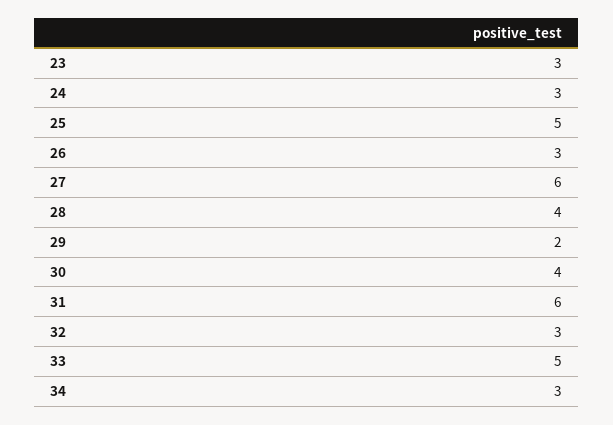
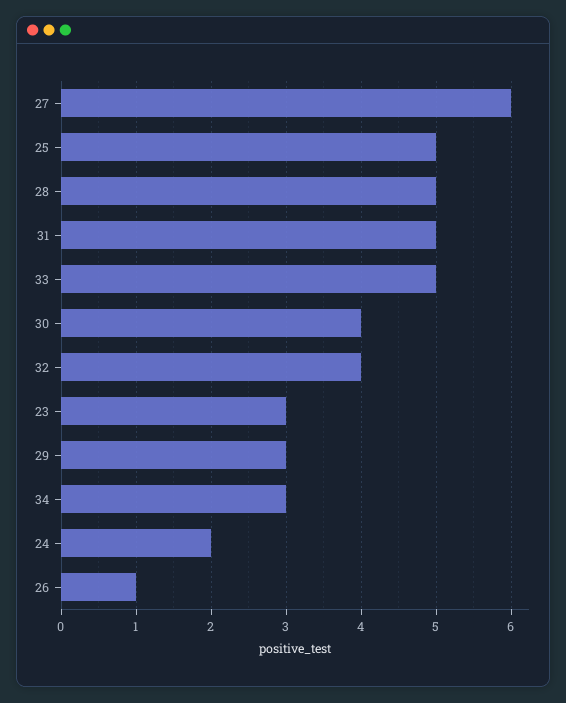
24: 3 -> 2
26: 3 -> 1
28: 4 -> 5
29: 2 -> 3
31: 6 -> 5
32: 3 -> 4

